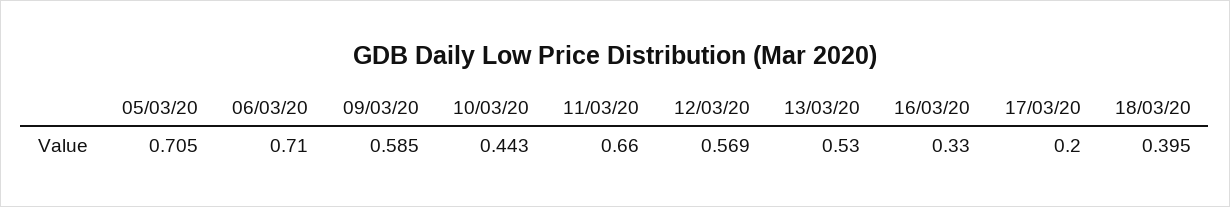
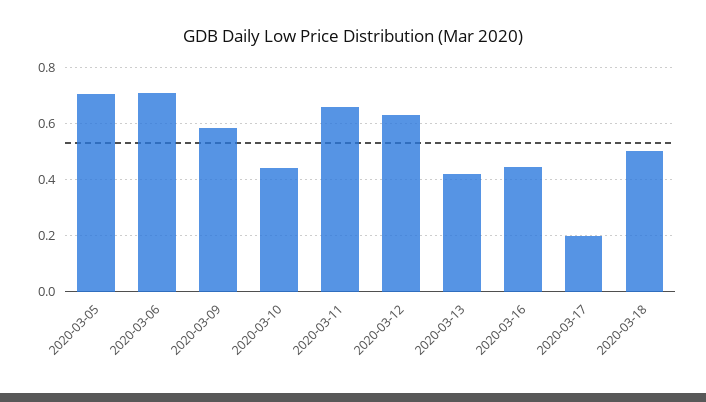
12/03/20: 0.569 -> 0.625
13/03/20: 0.53 -> 0.425
16/03/20: 0.33 -> 0.45
18/03/20: 0.395 -> 0.5

